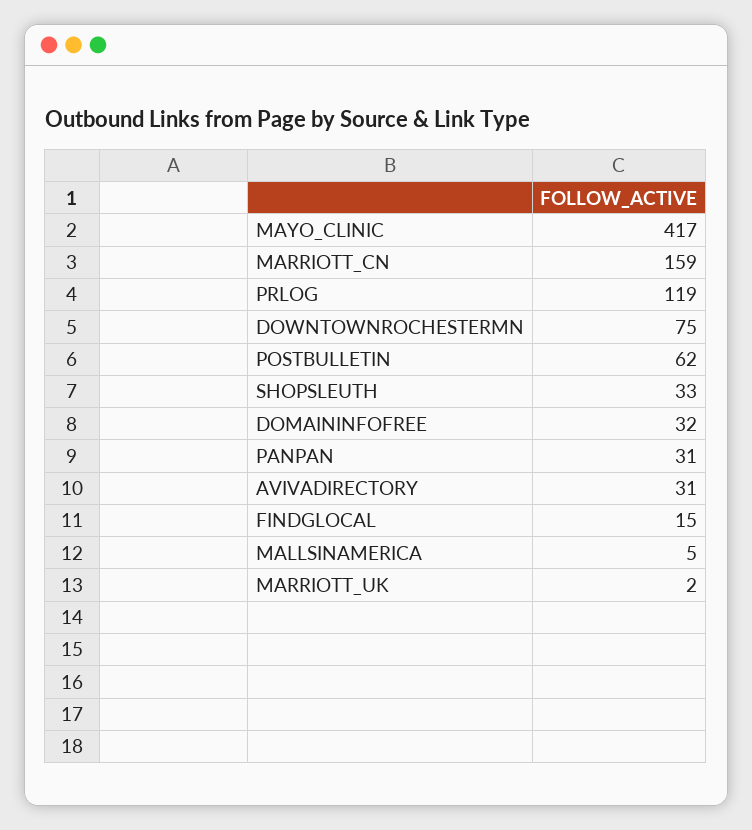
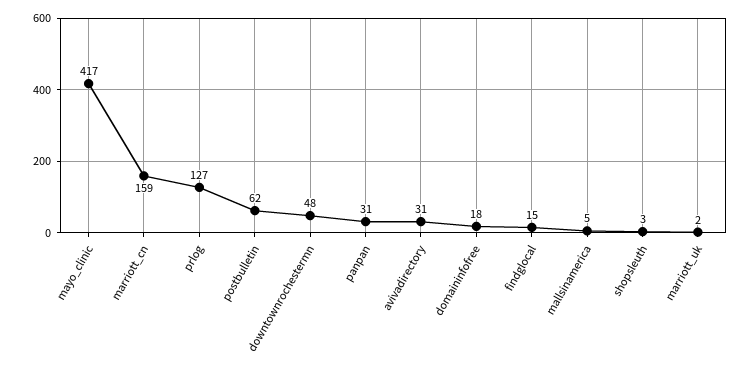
PRLOG: 119 -> 127
DOWNTOWNROCHESTERMN: 75 -> 48
SHOPSLEUTH: 33 -> 3
DOMAININFOFREE: 32 -> 18

